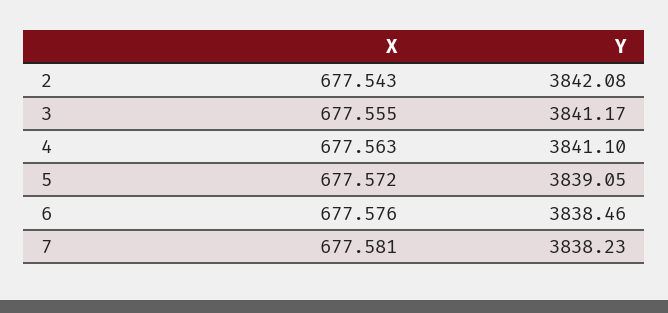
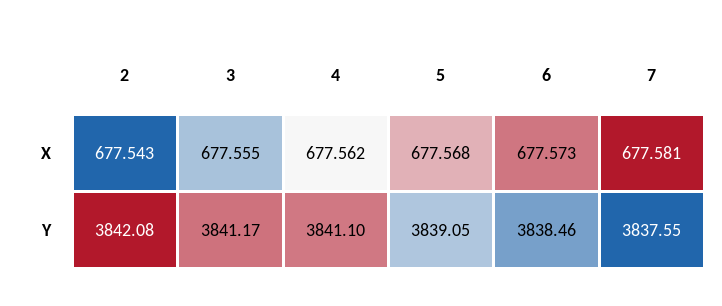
X, 4: 677.563 -> 677.562
X, 5: 677.572 -> 677.568
X, 6: 677.576 -> 677.573
Y, 7: 3838.23 -> 3837.55

